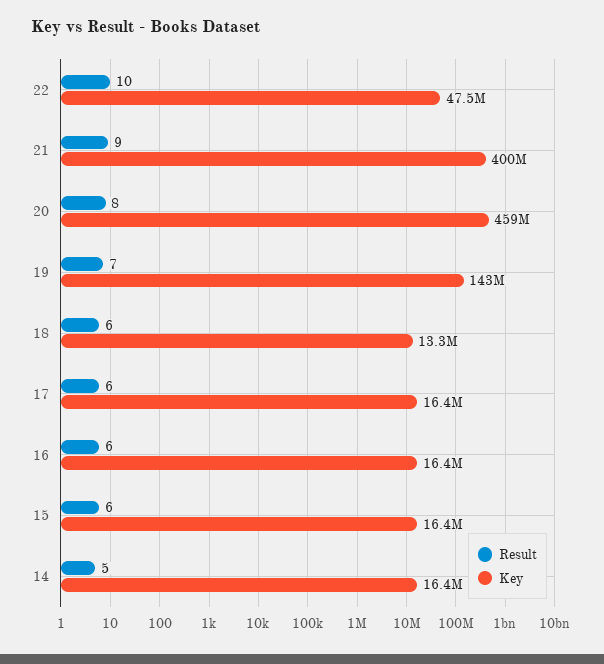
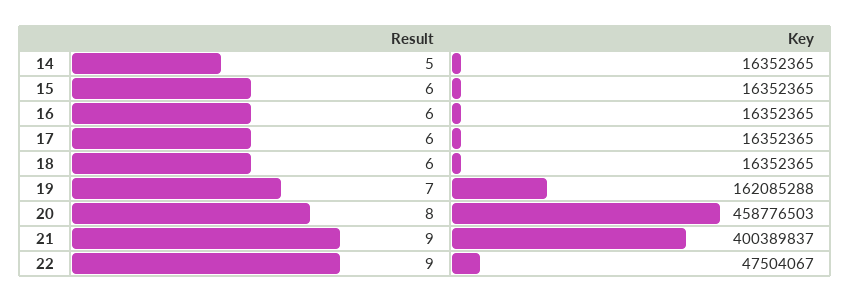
Result, 22: 10 -> 9
Key, 19: 143000000 -> 162085288
Key, 18: 13300000 -> 16352365

